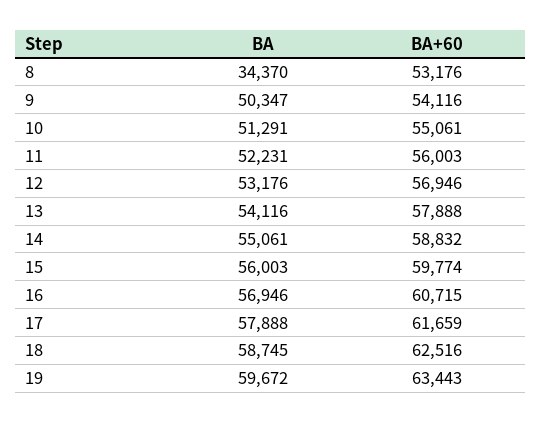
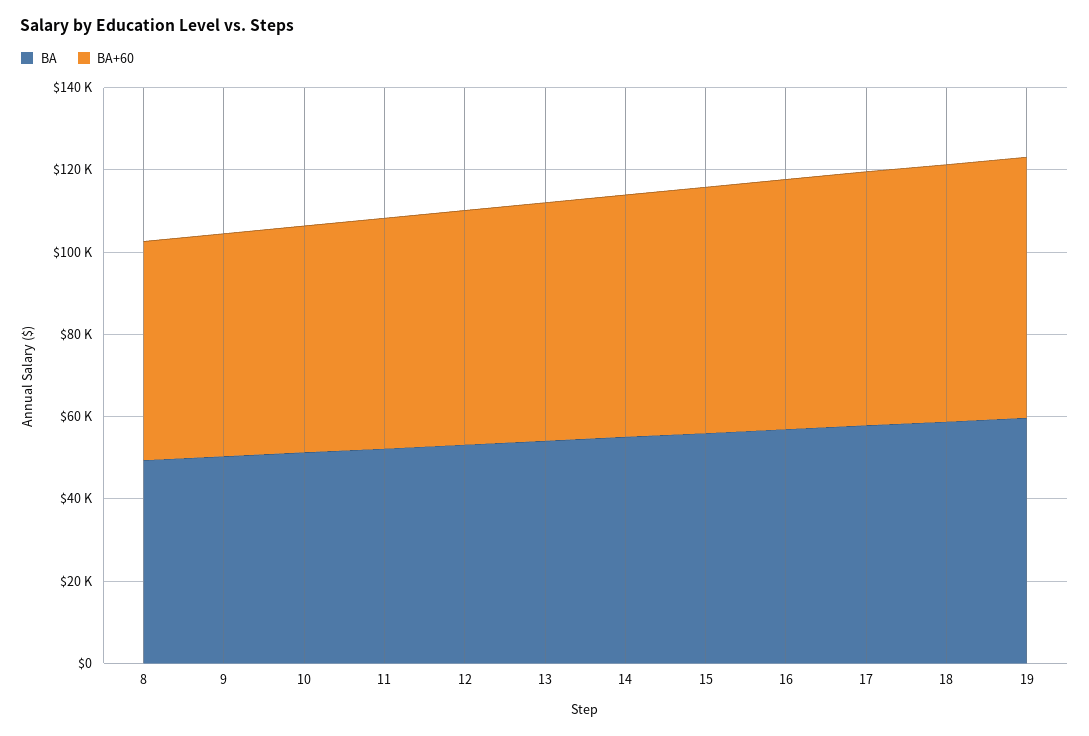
BA, 8: 34370 -> 50000

